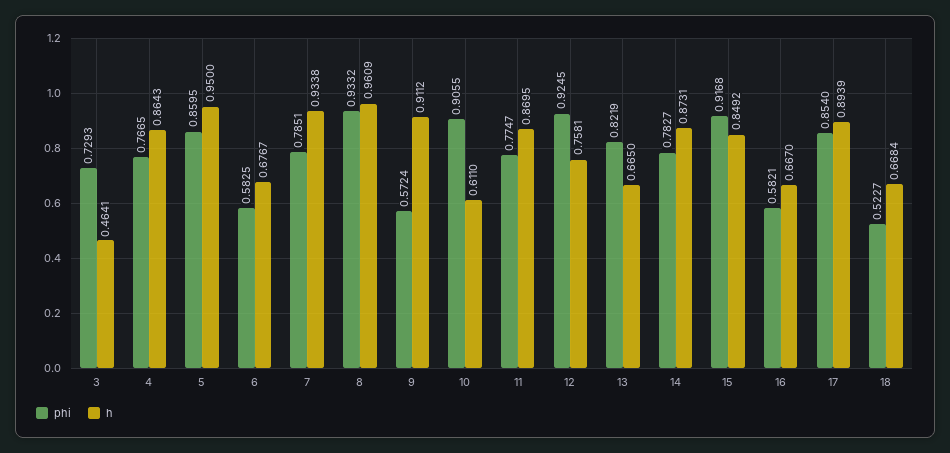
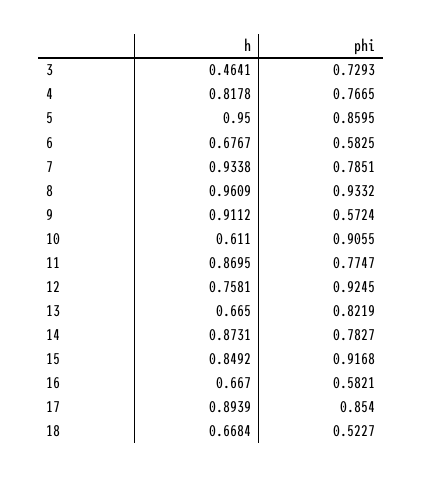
h, 4: 0.8643 -> 0.8178

